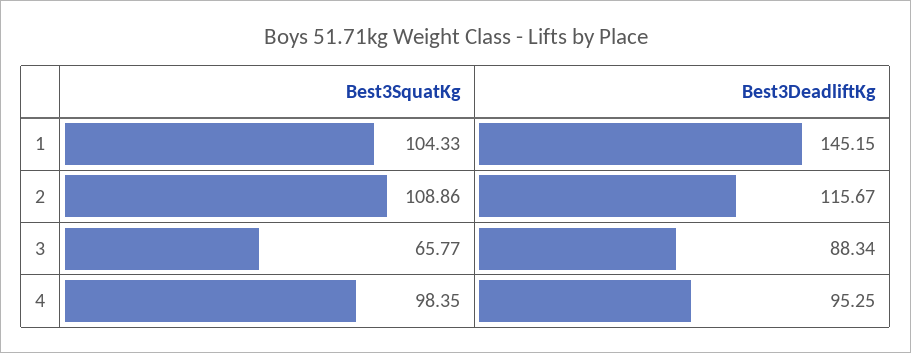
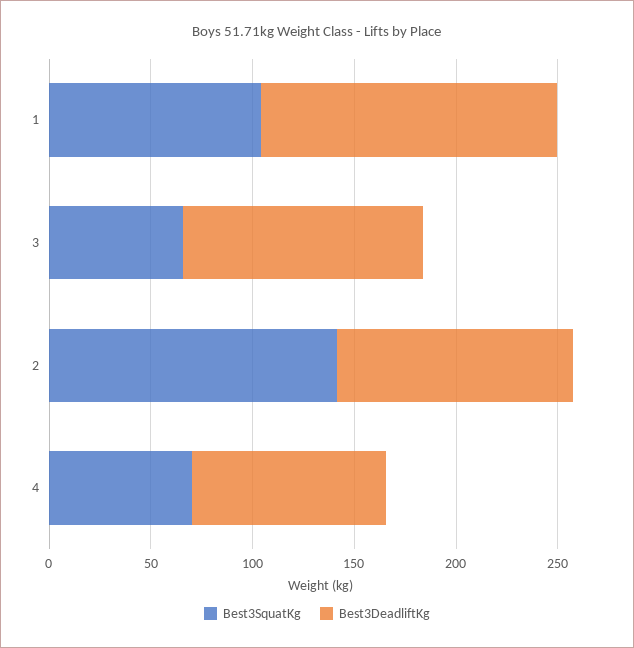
Best3SquatKg, 2: 108.86 -> 140
Best3DeadliftKg, 3: 88.34 -> 120
Best3SquatKg, 4: 98.35 -> 70

